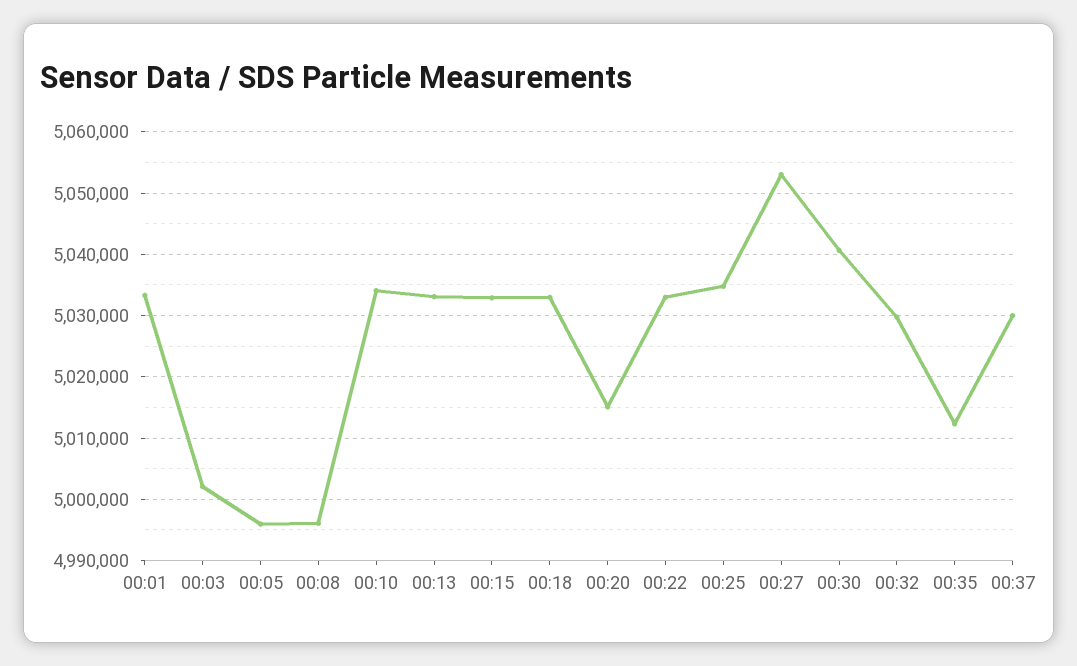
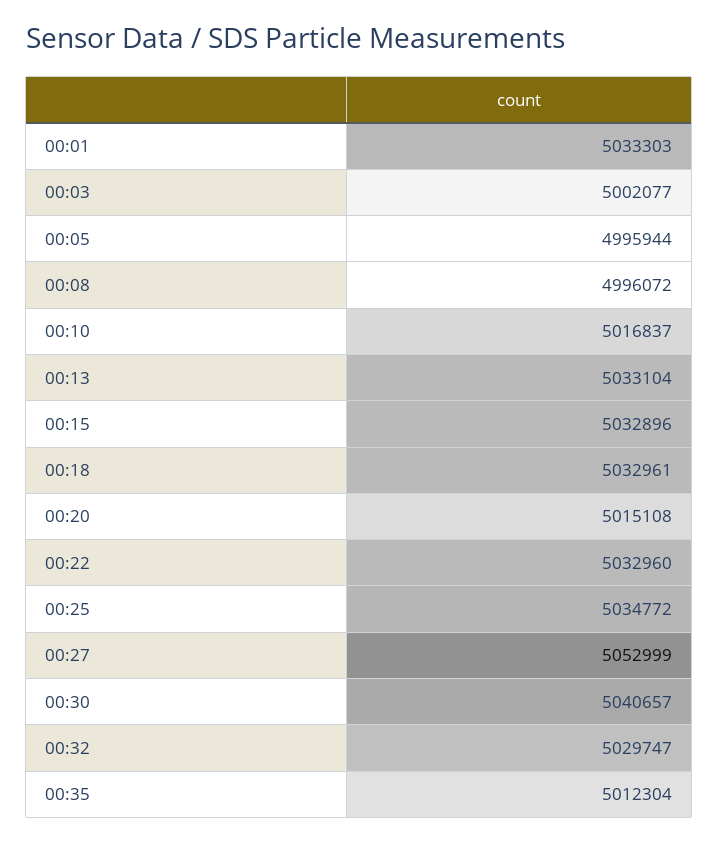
00:10: 5034000 -> 5016837
00:37: 5030000 -> none

